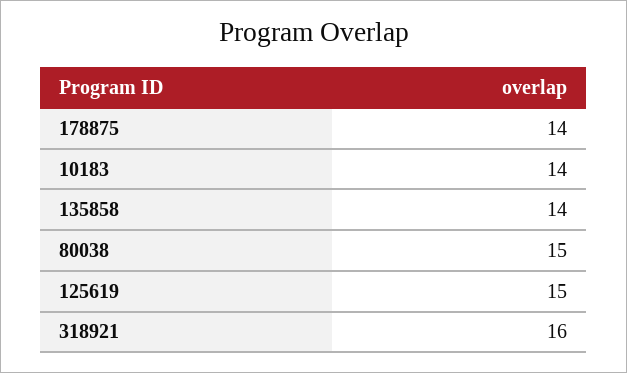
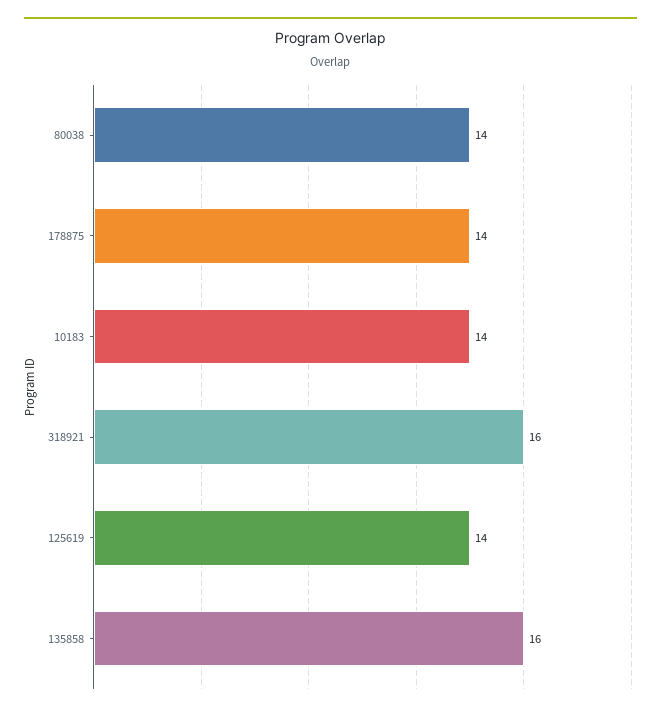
135858: 14 -> 16
80038: 15 -> 14
125619: 15 -> 14

